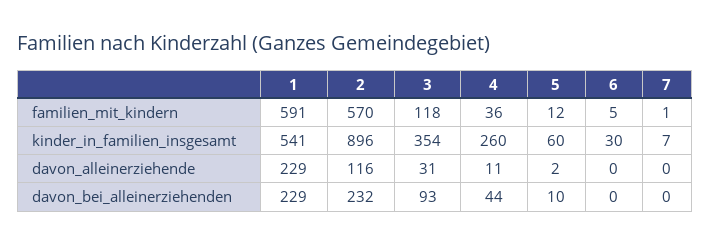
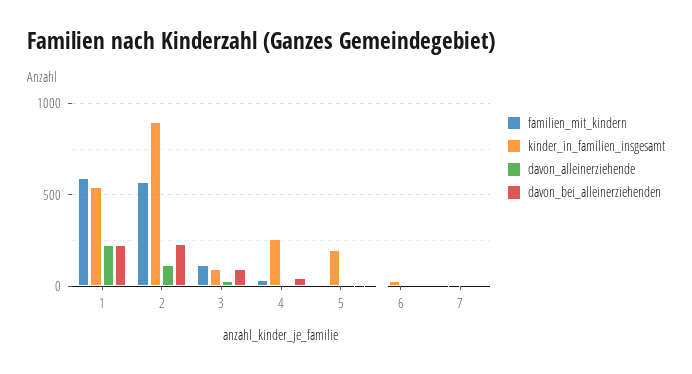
kinder_in_familien_insgesamt, 3: 354 -> 100
kinder_in_familien_insgesamt, 5: 60 -> 200

